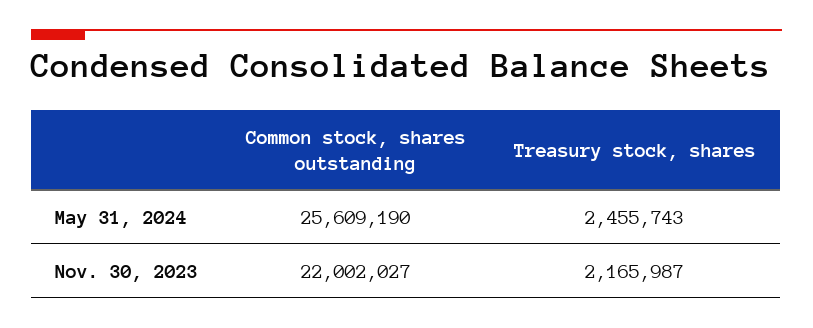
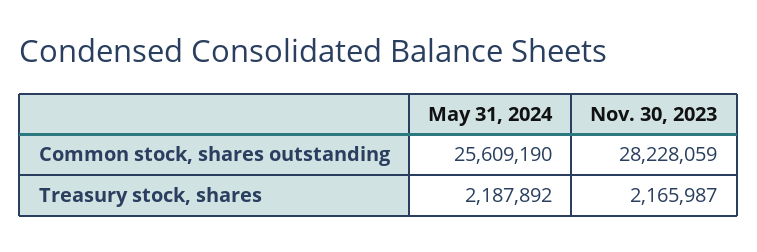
Treasury stock, shares, May 31, 2024: 2455743 -> 2187892
Common stock, shares outstanding, Nov. 30, 2023: 22002027 -> 28228059

